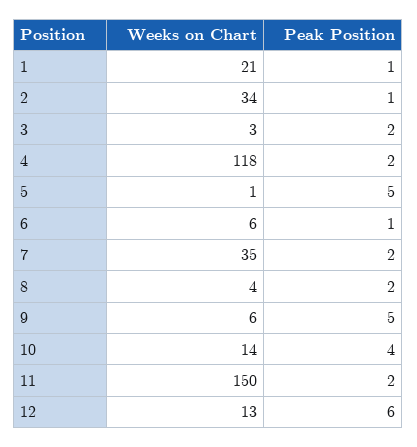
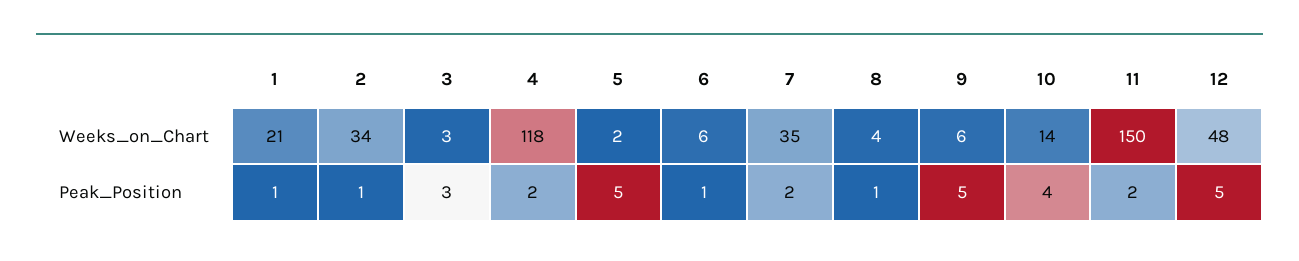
Peak Position, 3: 2 -> 3
Weeks on Chart, 5: 1 -> 2
Peak Position, 8: 2 -> 1
Weeks on Chart, 12: 13 -> 48
Peak Position, 12: 6 -> 5

